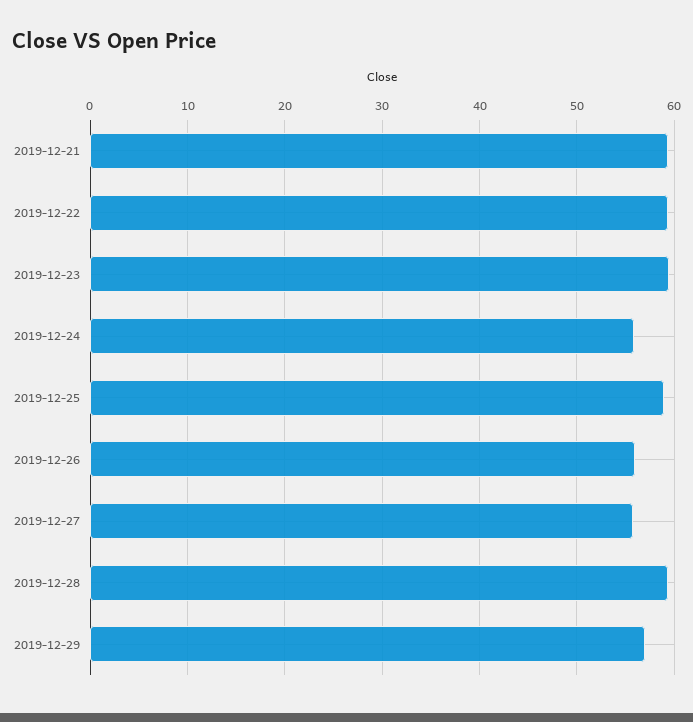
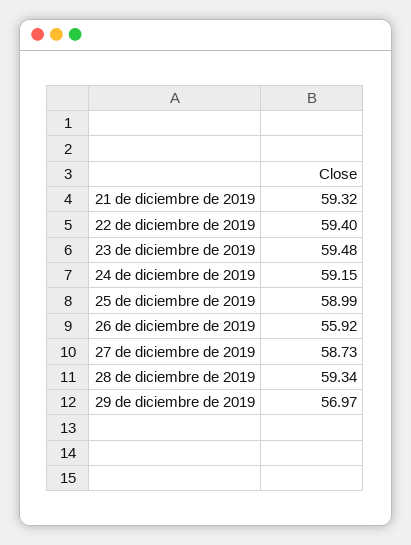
2019-12-24: 56 -> 59.15
2019-12-27: 56 -> 58.73

